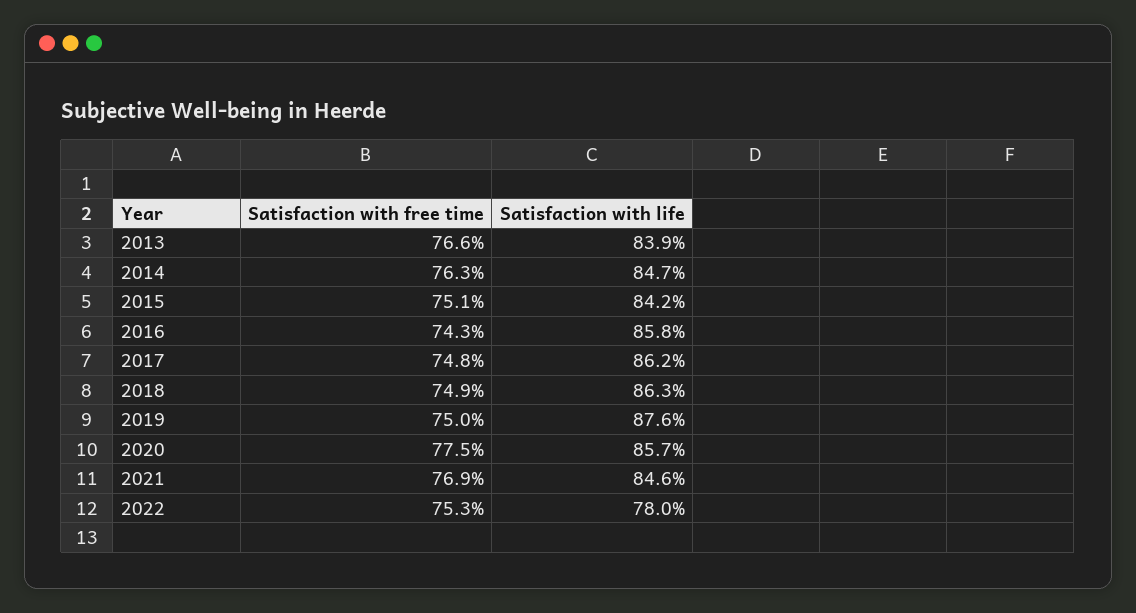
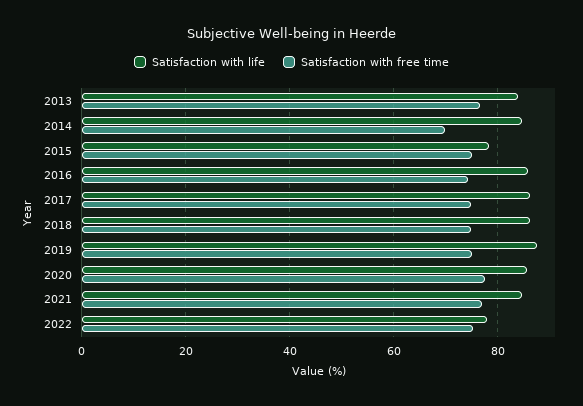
Satisfaction with free time, 2014: 76.3 -> 70
Satisfaction with life, 2015: 84.2 -> 78

